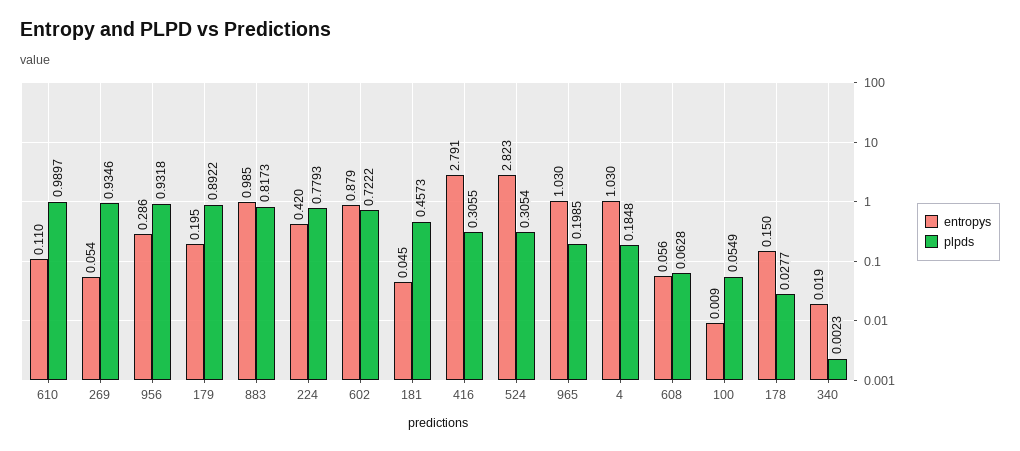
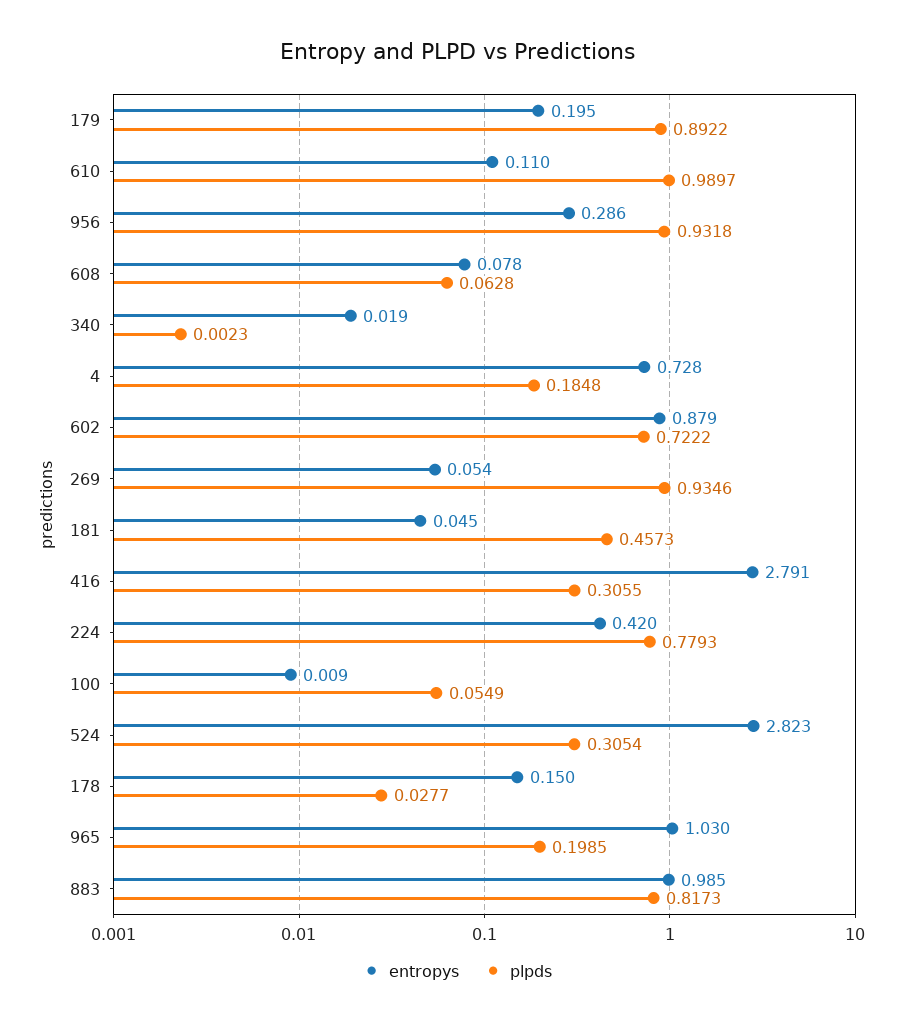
entropys, 4: 1.03 -> 0.728
entropys, 608: 0.056 -> 0.078

